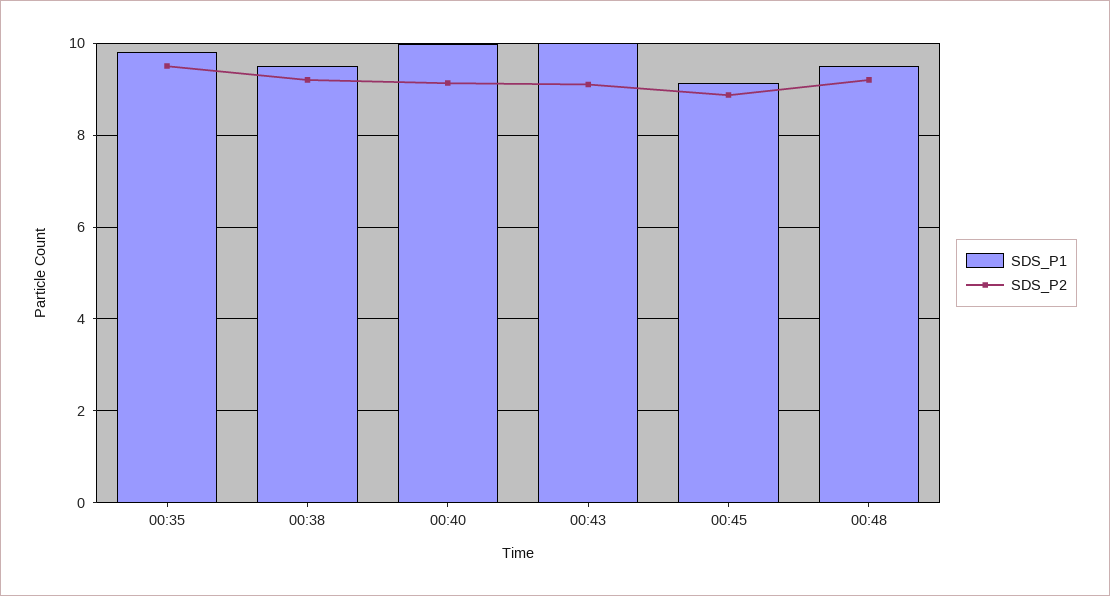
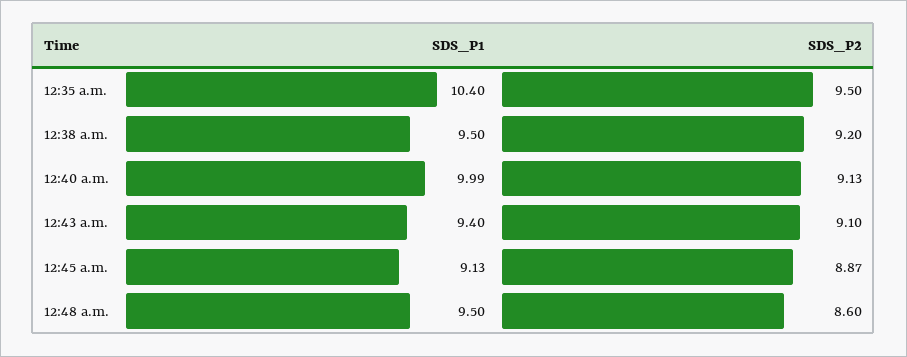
SDS_P1, 00:35: 9.8 -> 10.4
SDS_P1, 00:43: 10 -> 9.4
SDS_P2, 00:48: 9.2 -> 8.6

